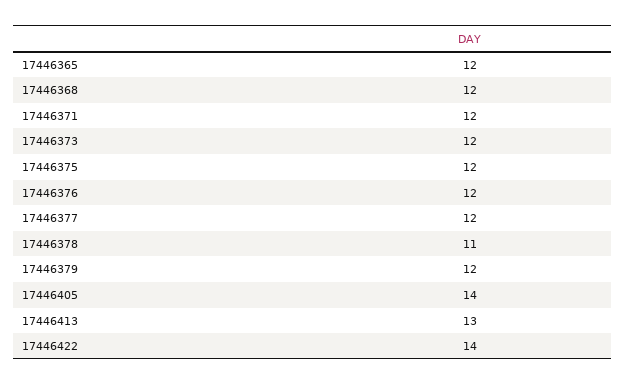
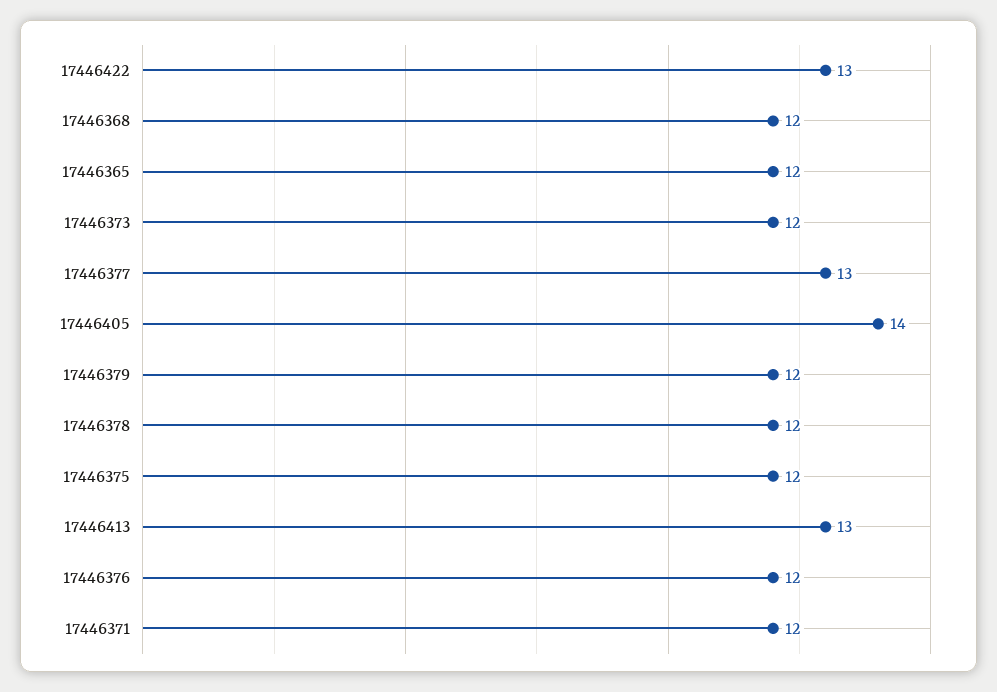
17446377: 12 -> 13
17446378: 11 -> 12
17446422: 14 -> 13

